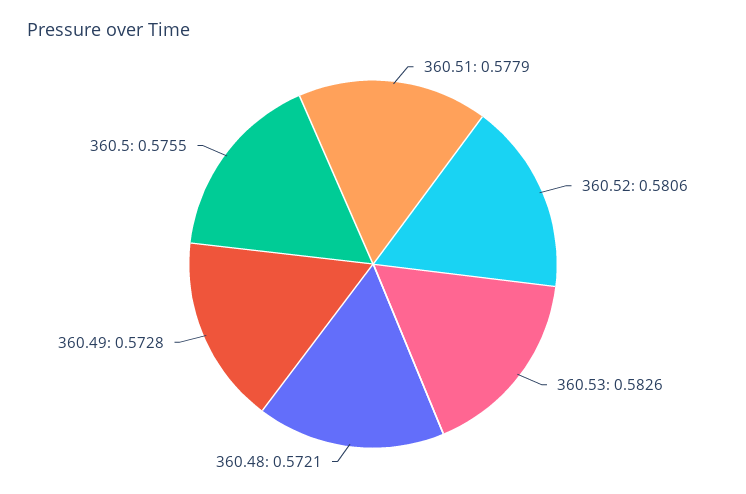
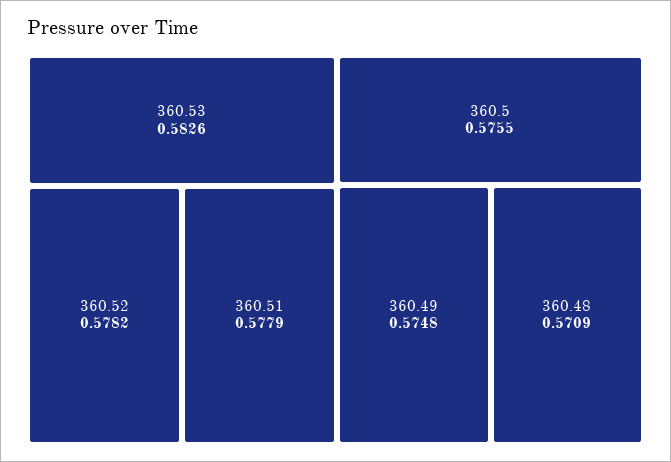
360.52: 0.5806 -> 0.5782
360.48: 0.5721 -> 0.5709
360.49: 0.5728 -> 0.5748

